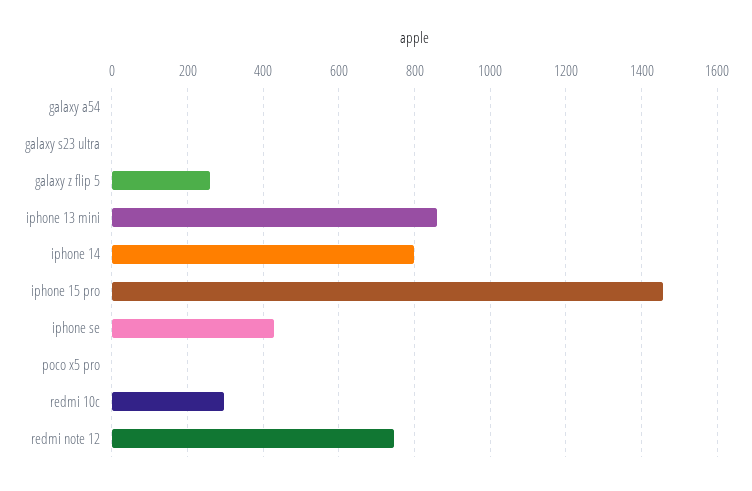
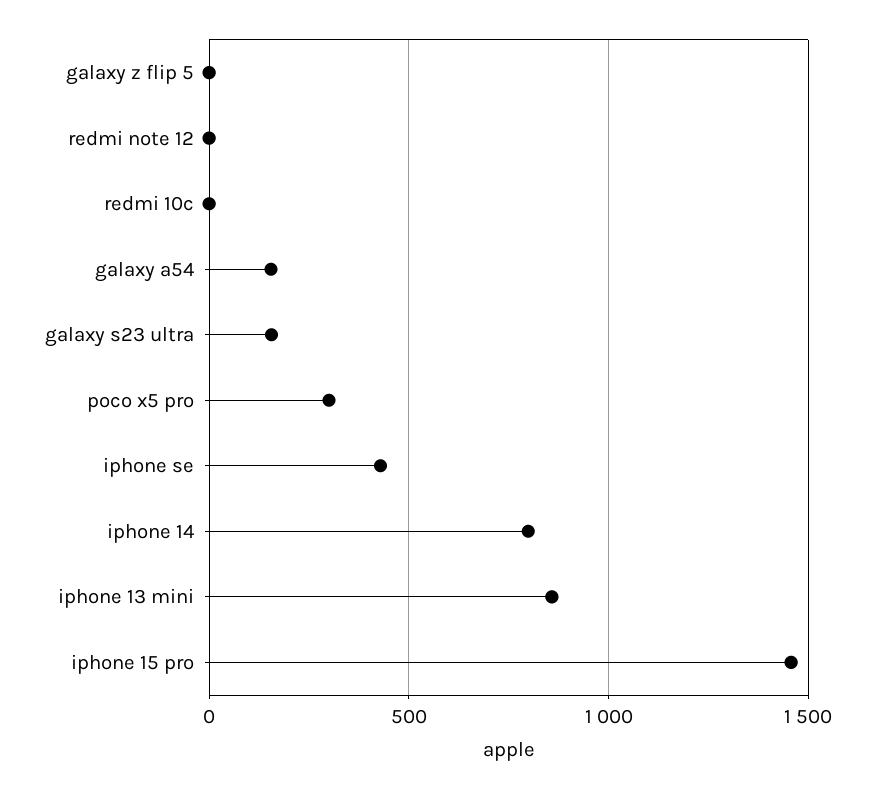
galaxy a54: 0 -> 150
galaxy s23 ultra: 0 -> 150
galaxy z flip 5: 260 -> 0
poco x5 pro: 0 -> 300
redmi 10c: 300 -> 0
redmi note 12: 740 -> 0

